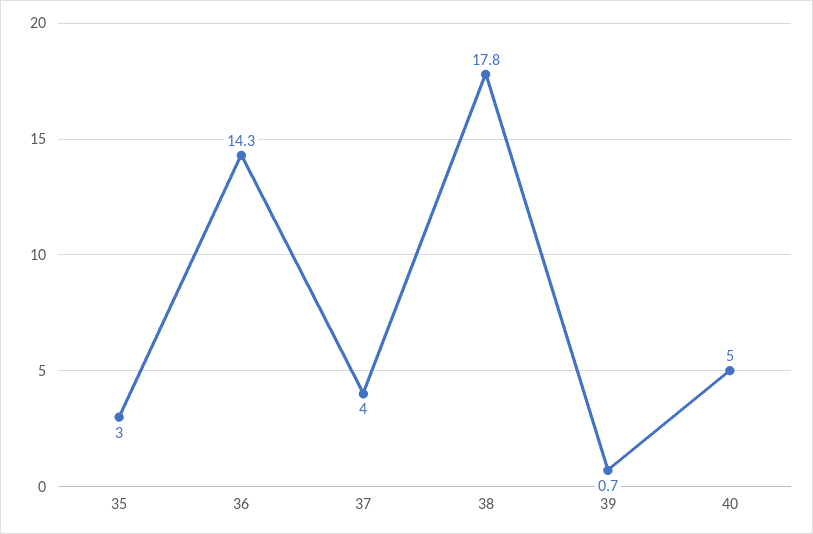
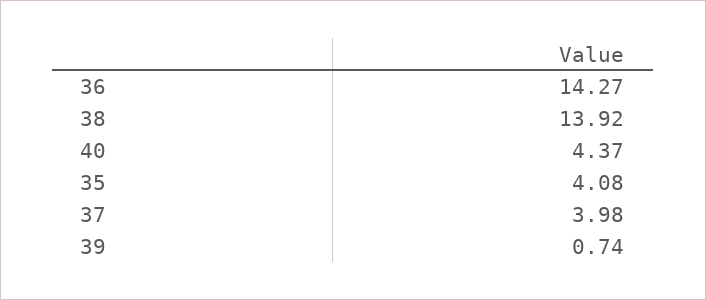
35: 3 -> 4.08
38: 17.8 -> 13.92
40: 5 -> 4.37

